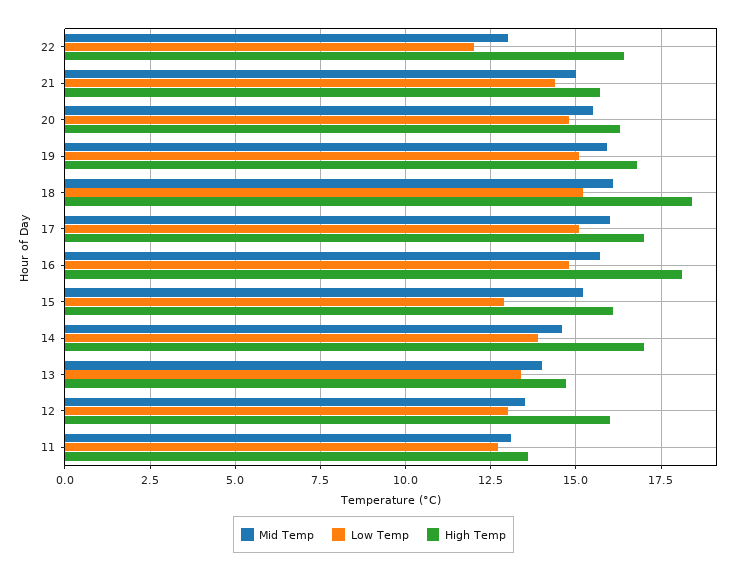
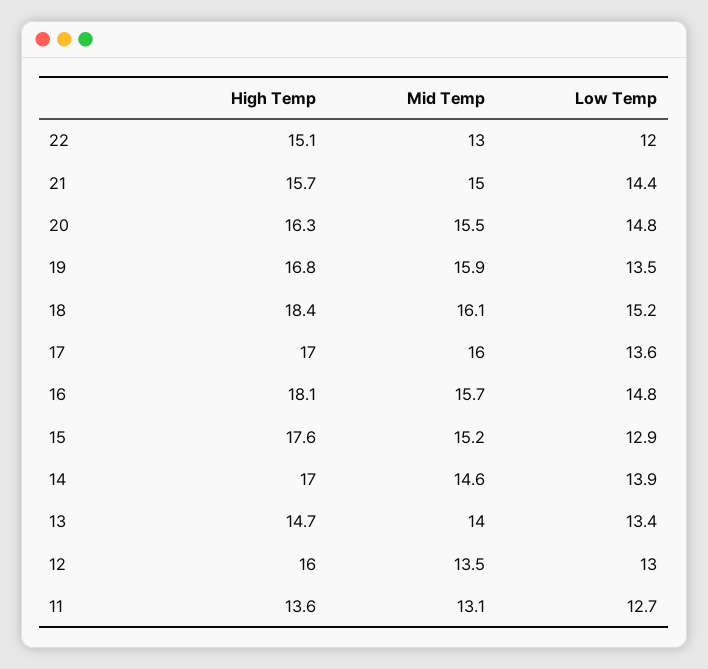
High Temp, 22: 16.5 -> 15.1
Low Temp, 19: 15 -> 13.5
Low Temp, 17: 15 -> 13.6
High Temp, 15: 16 -> 17.6

